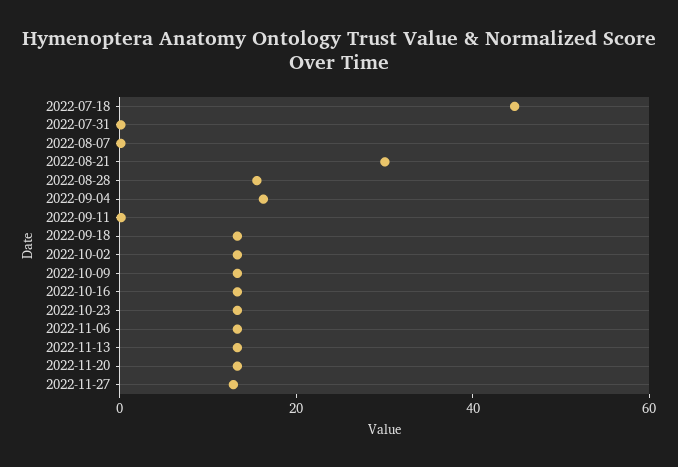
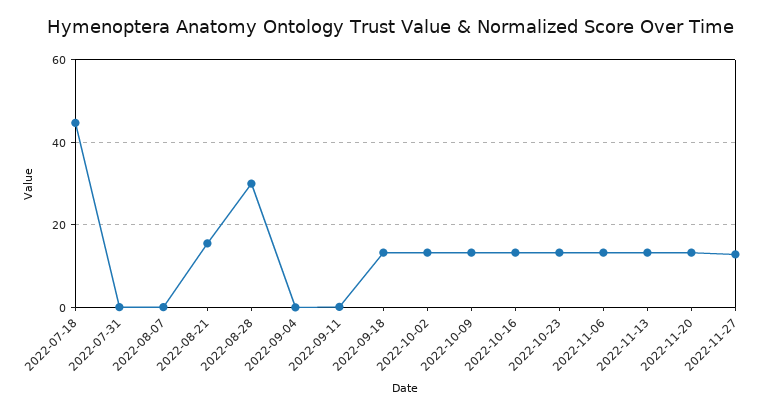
2022-08-21: 30 -> 16
2022-08-28: 15 -> 30
2022-09-04: 15 -> 0

